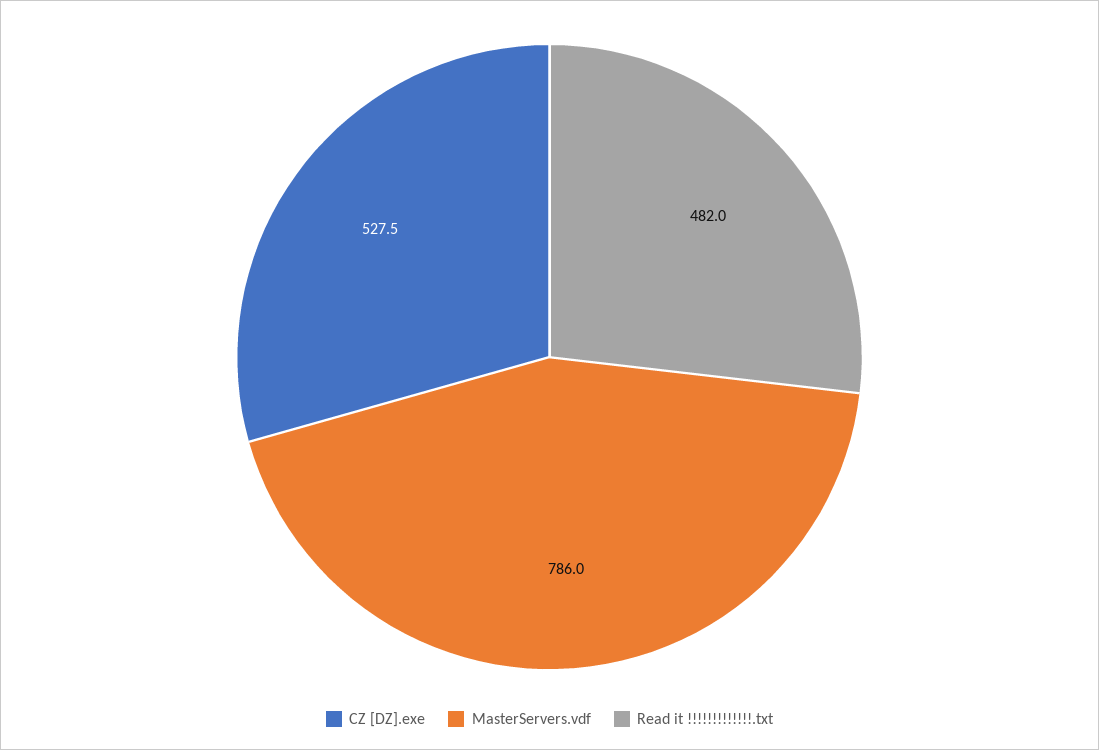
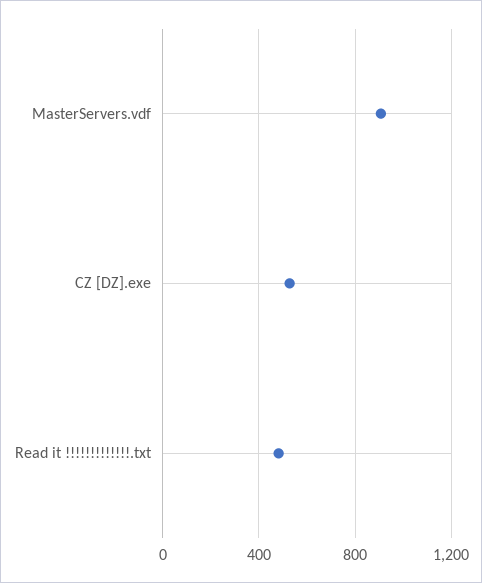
MasterServers.vdf: 786 -> 900

